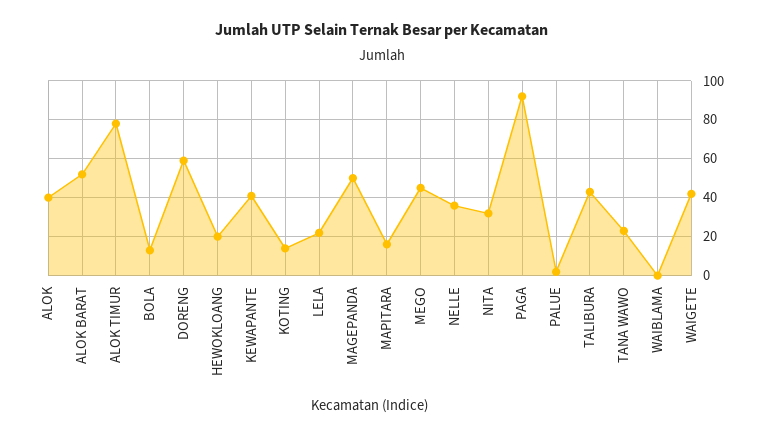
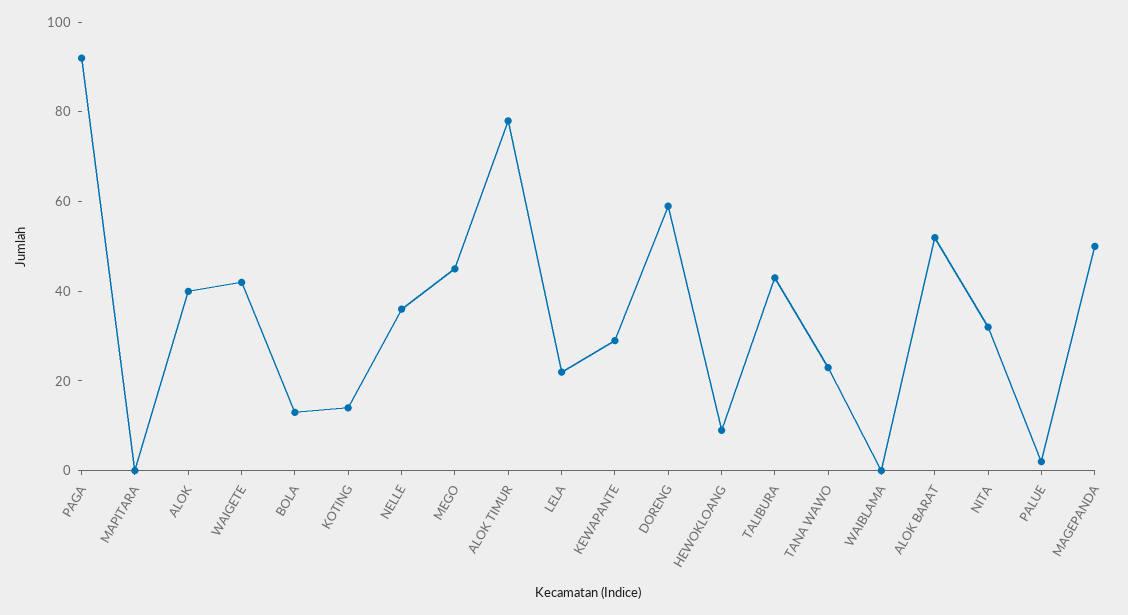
HEWOKLOANG: 20 -> 10
KEWAPANTE: 40 -> 30
MAPITARA: 15 -> 0

